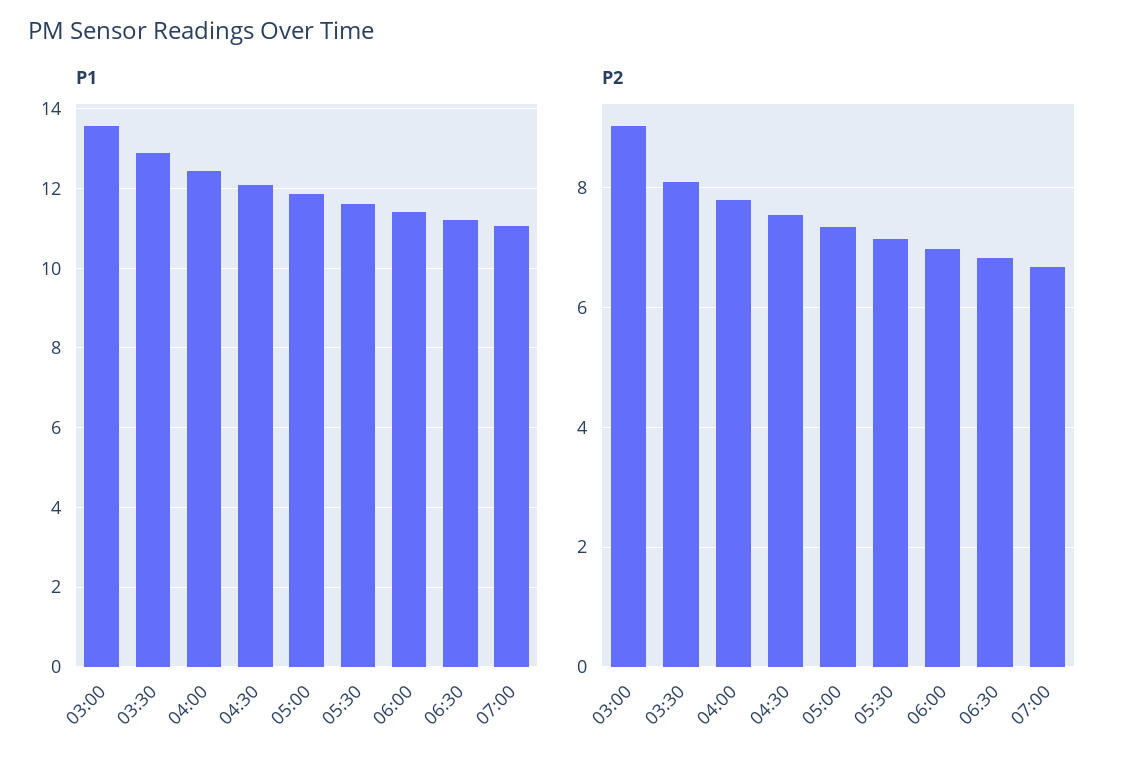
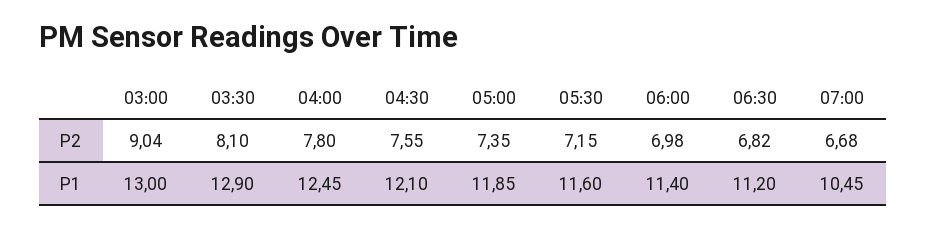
P1, 03:00: 13.6 -> 13
P1, 07:00: 11 -> 10.45

